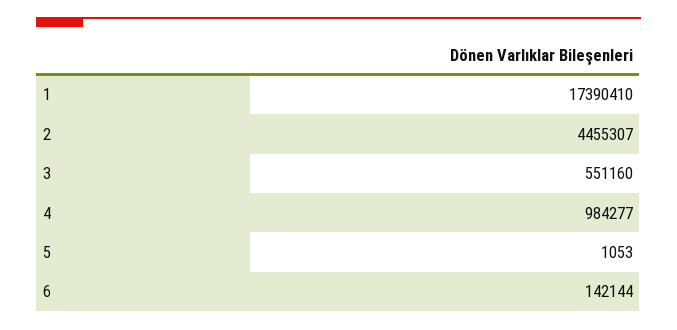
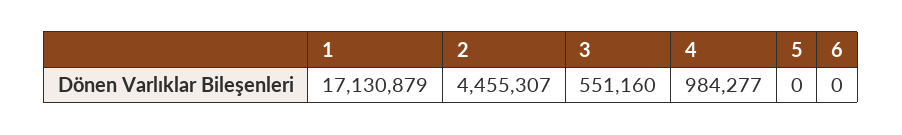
1: 17390410 -> 17130879
5: 1053 -> 0
6: 142144 -> 0

